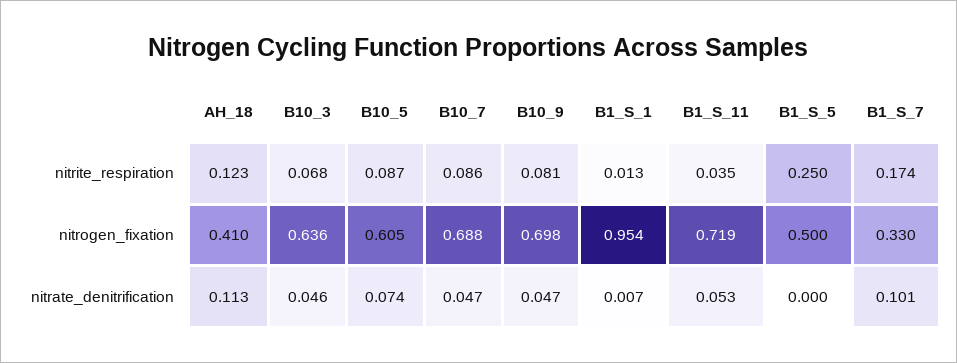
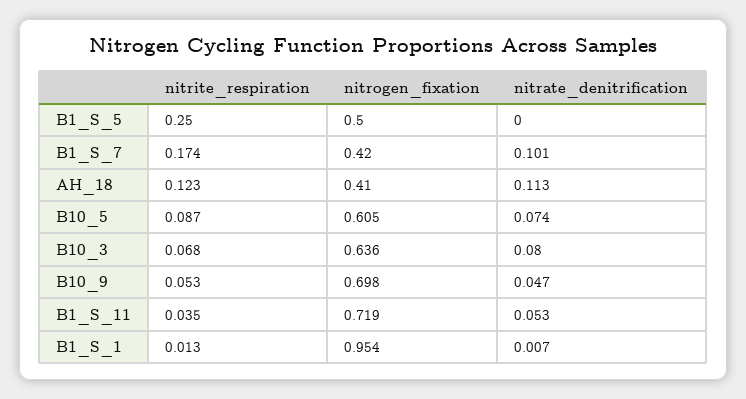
B10_7, nitrite_respiration: 0.086 -> none
B10_9, nitrite_respiration: 0.081 -> 0.053
B10_7, nitrogen_fixation: 0.688 -> none
B1_S_7, nitrogen_fixation: 0.33 -> 0.42
B10_3, nitrate_denitrification: 0.046 -> 0.08
B10_7, nitrate_denitrification: 0.047 -> none

